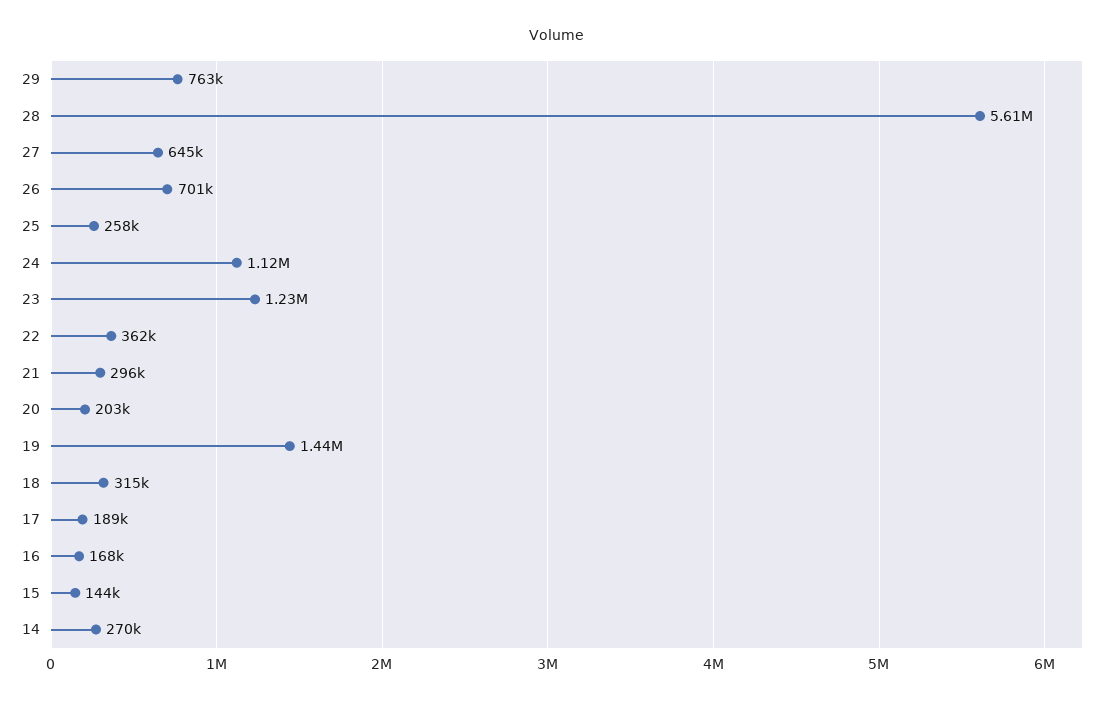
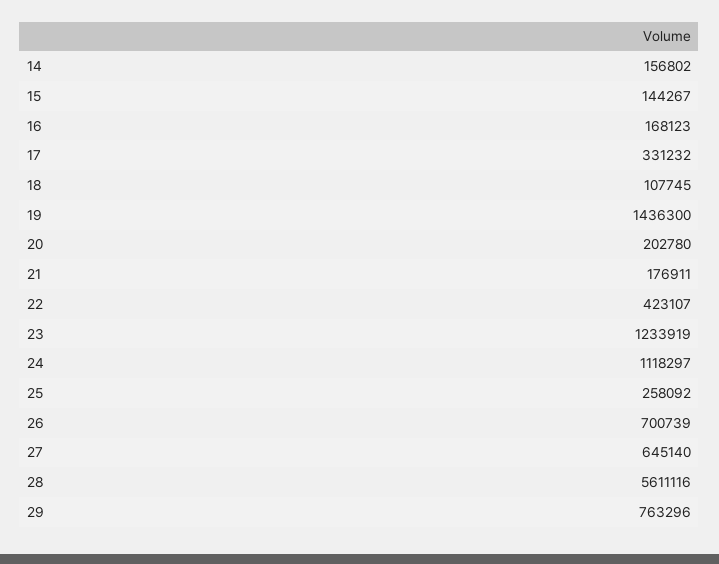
22: 362000 -> 423107
21: 296000 -> 176911
18: 315000 -> 107745
17: 189000 -> 331232
14: 270000 -> 156802

